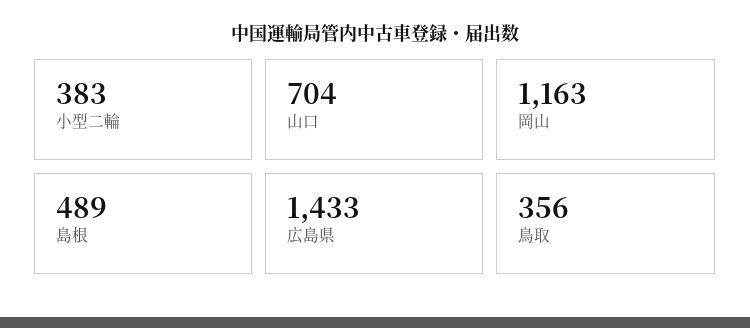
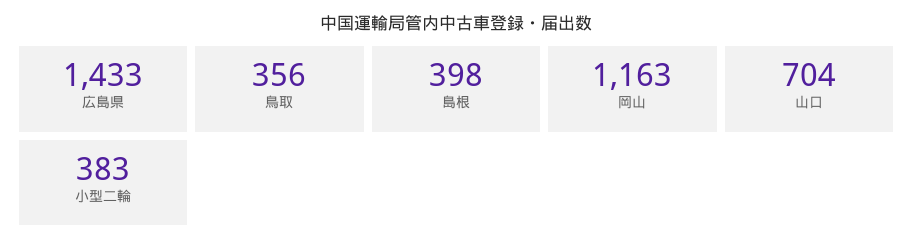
島根: 489 -> 398

